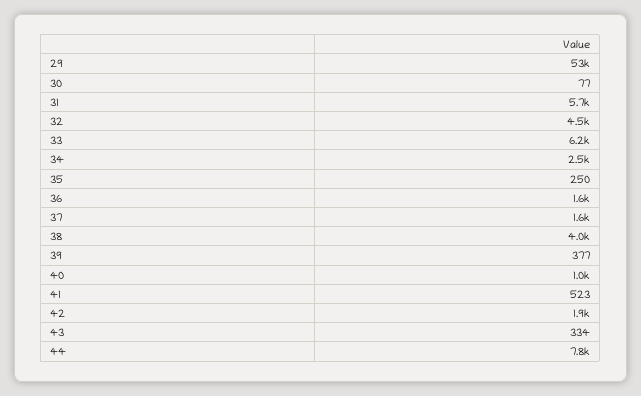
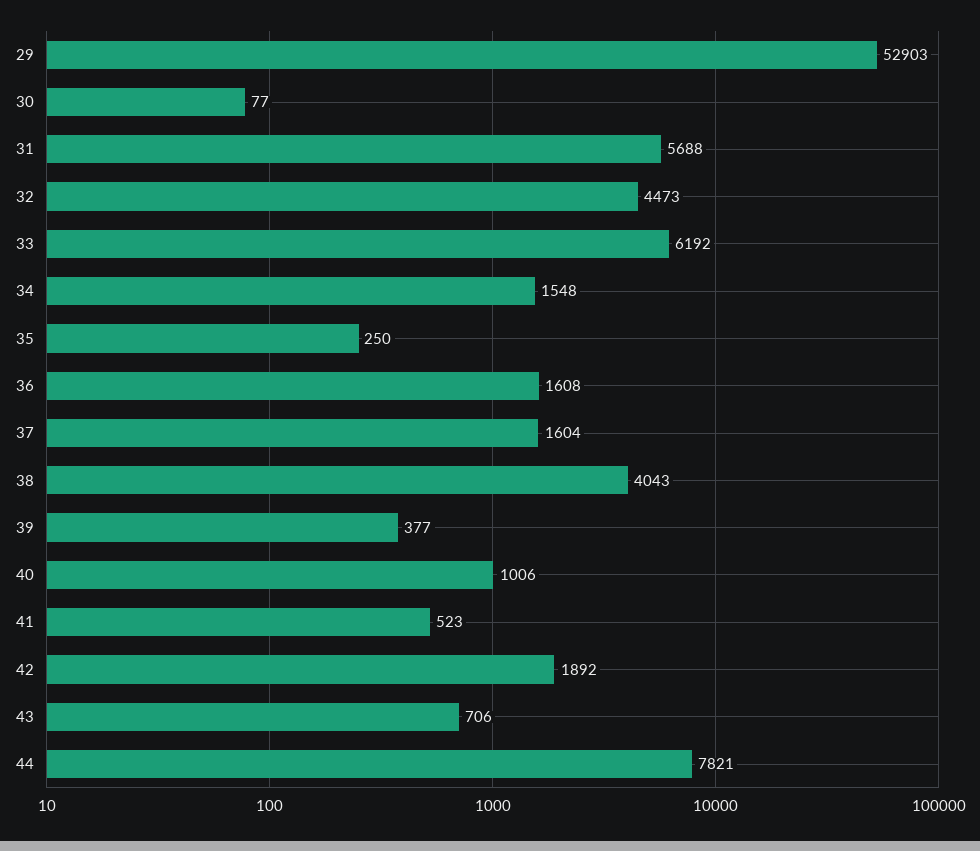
34: 2500 -> 1548
43: 334 -> 706

